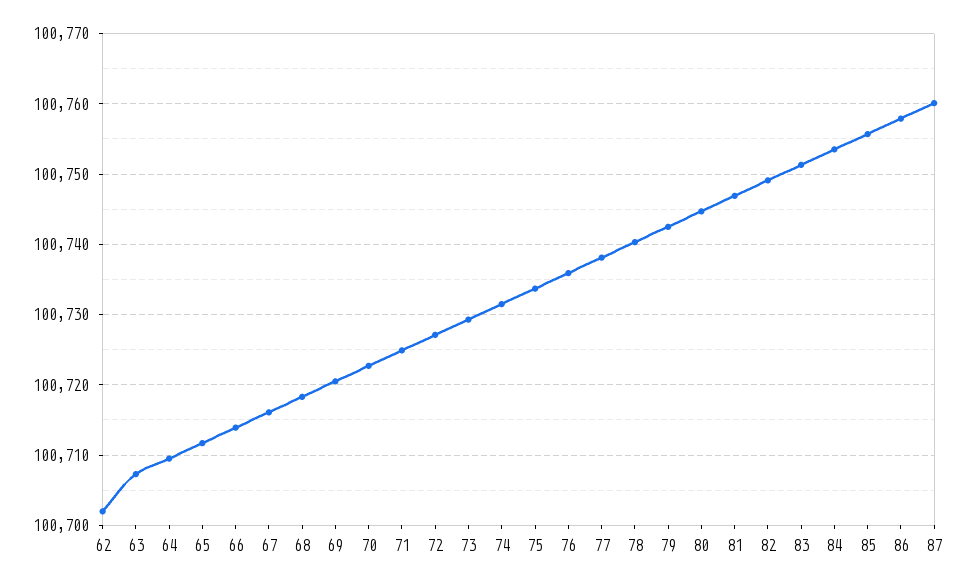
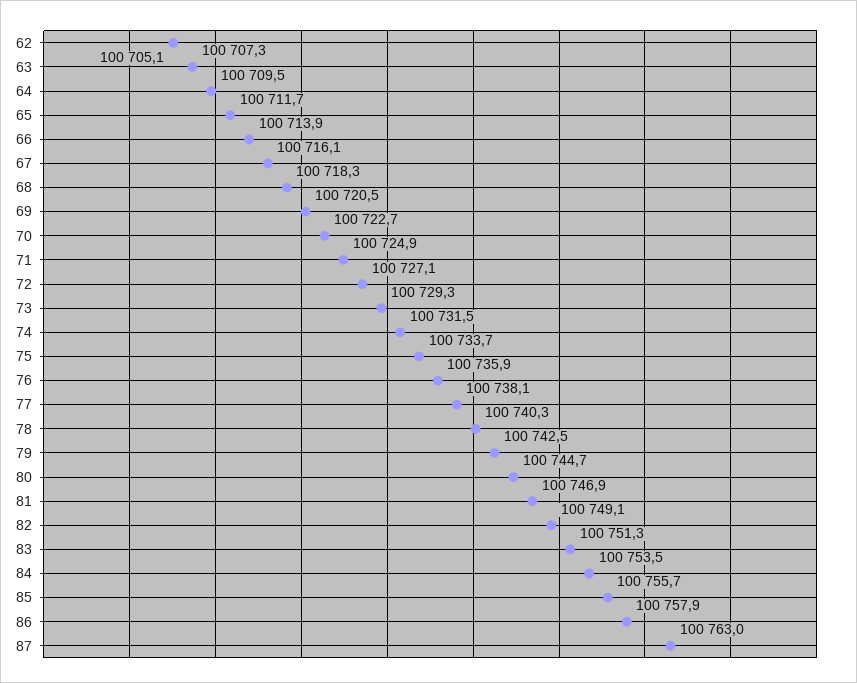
62: 100702 -> 100705.1
87: 100760 -> 100763

